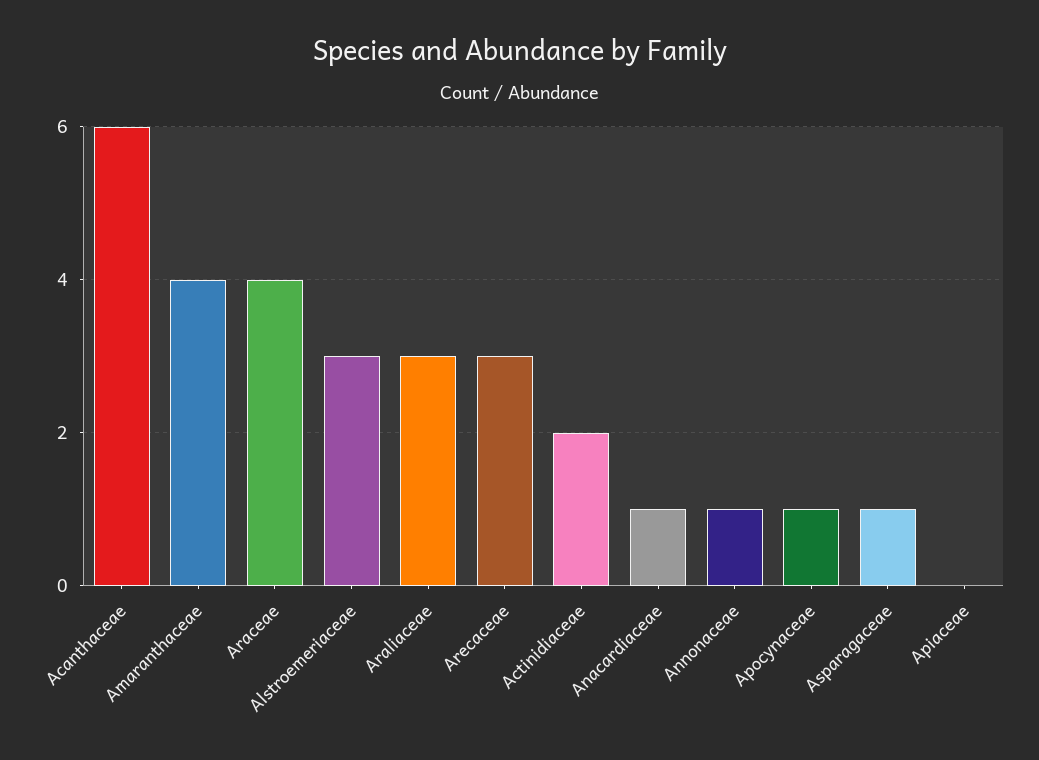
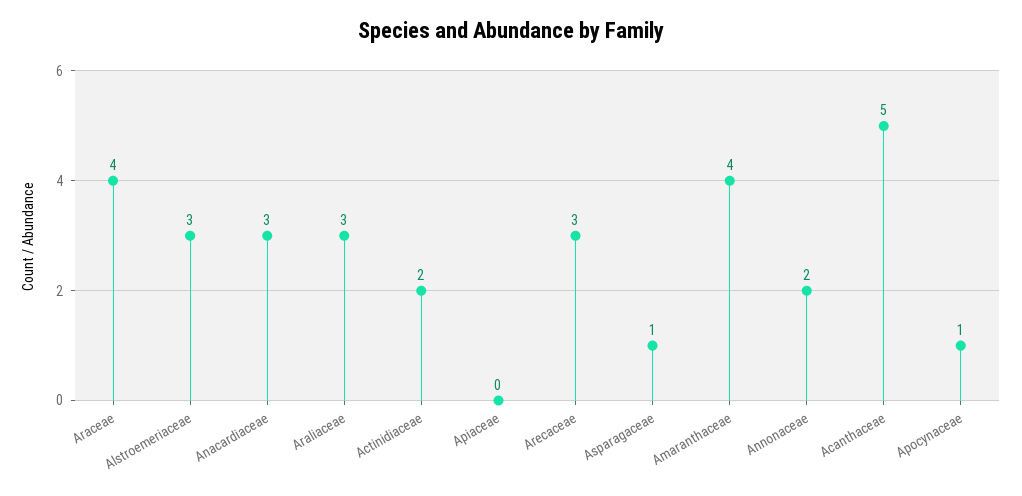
Acanthaceae: 6 -> 5
Anacardiaceae: 1 -> 3
Annonaceae: 1 -> 2

